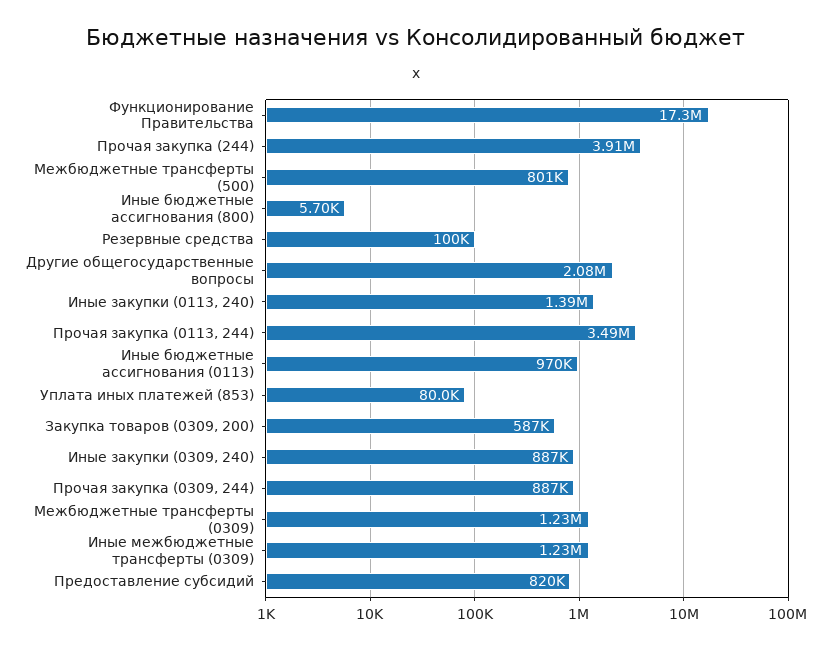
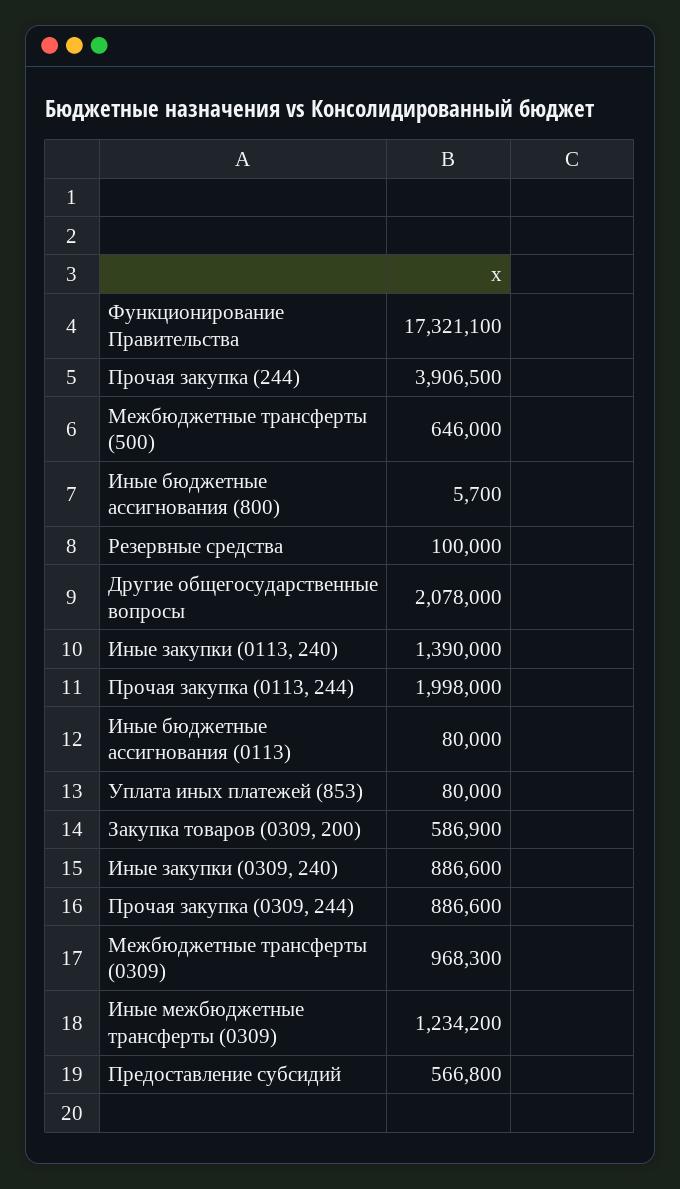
Межбюджетные трансферты (500): 801000 -> 646000
Прочая закупка (0113, 244): 3490000 -> 1998000
Иные бюджетные ассигнования (0113): 970000 -> 80000
Межбюджетные трансферты (0309): 1230000 -> 968300
Предоставление субсидий: 820000 -> 566800

